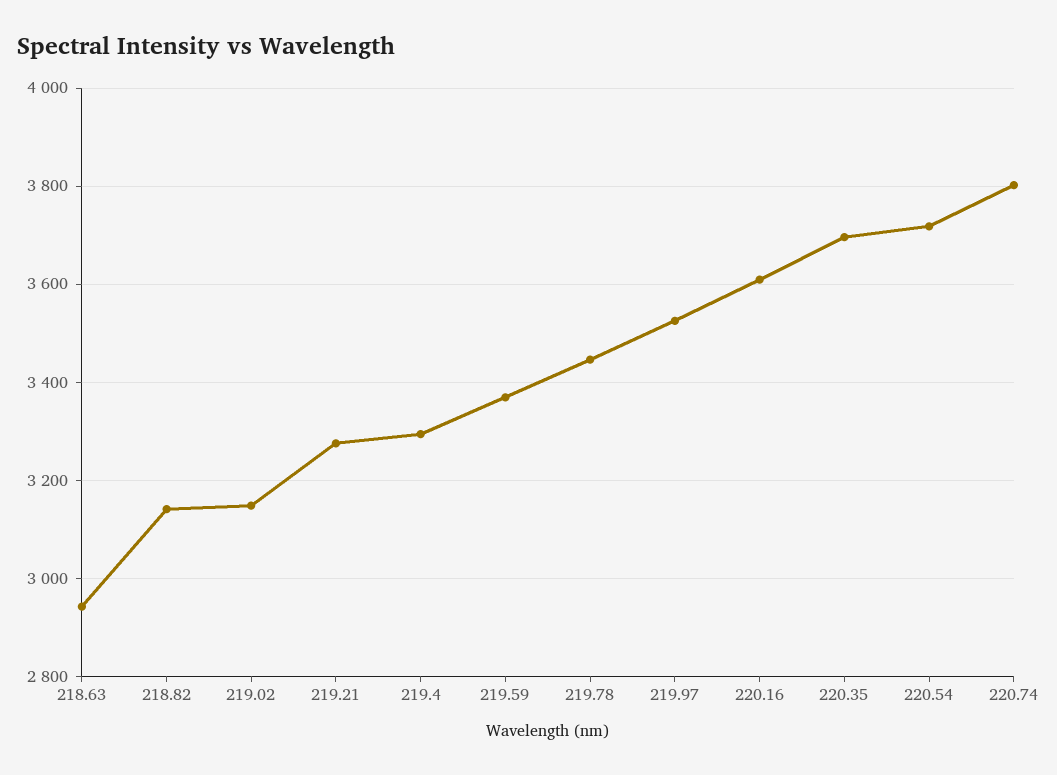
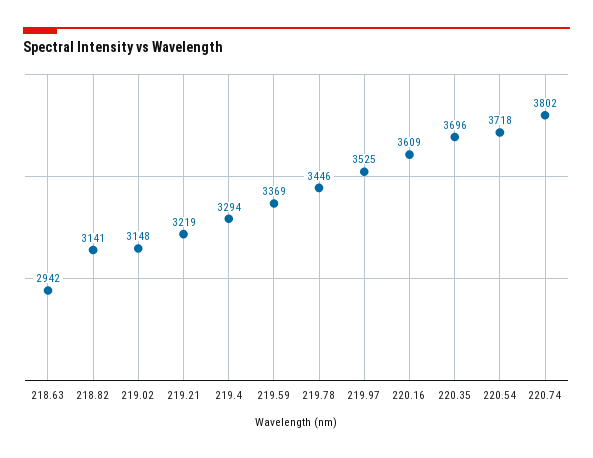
219.21: 3280 -> 3219

